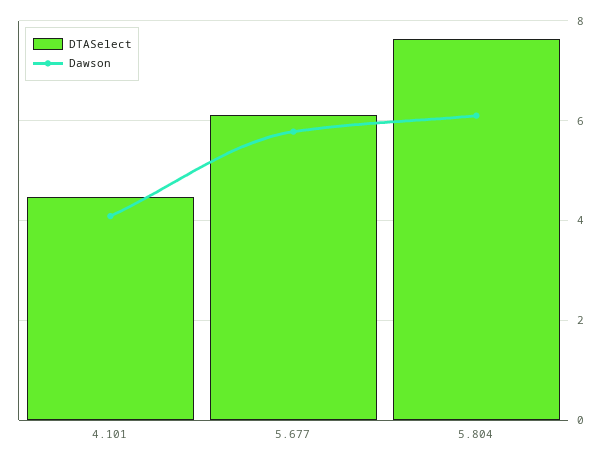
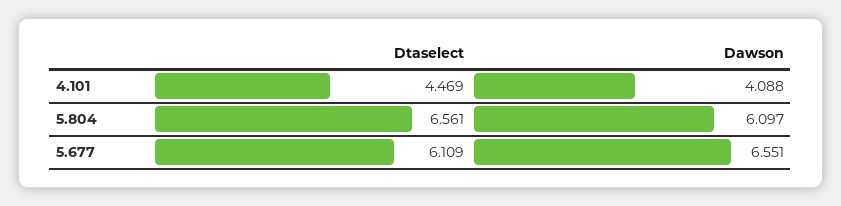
Dawson, 5.677: 5.8 -> 6.551
DTASelect, 5.804: 7.6 -> 6.561

